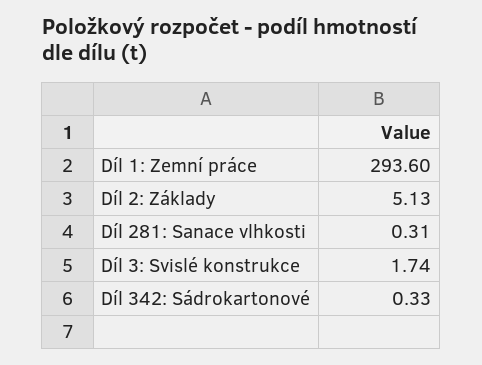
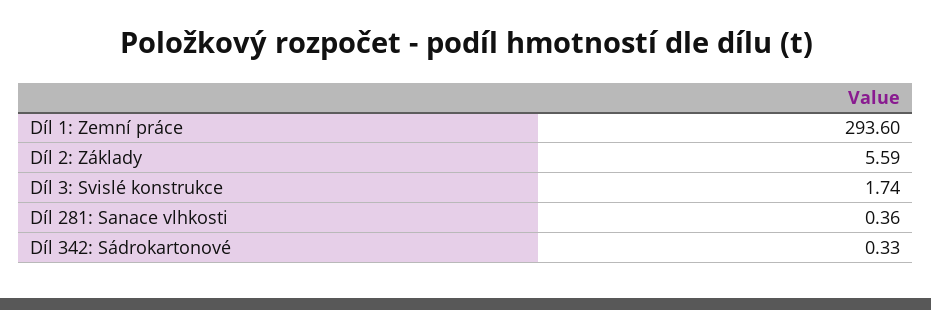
Díl 2: Základy: 5.13 -> 5.59
Díl 281: Sanace vlhkosti: 0.31 -> 0.36

